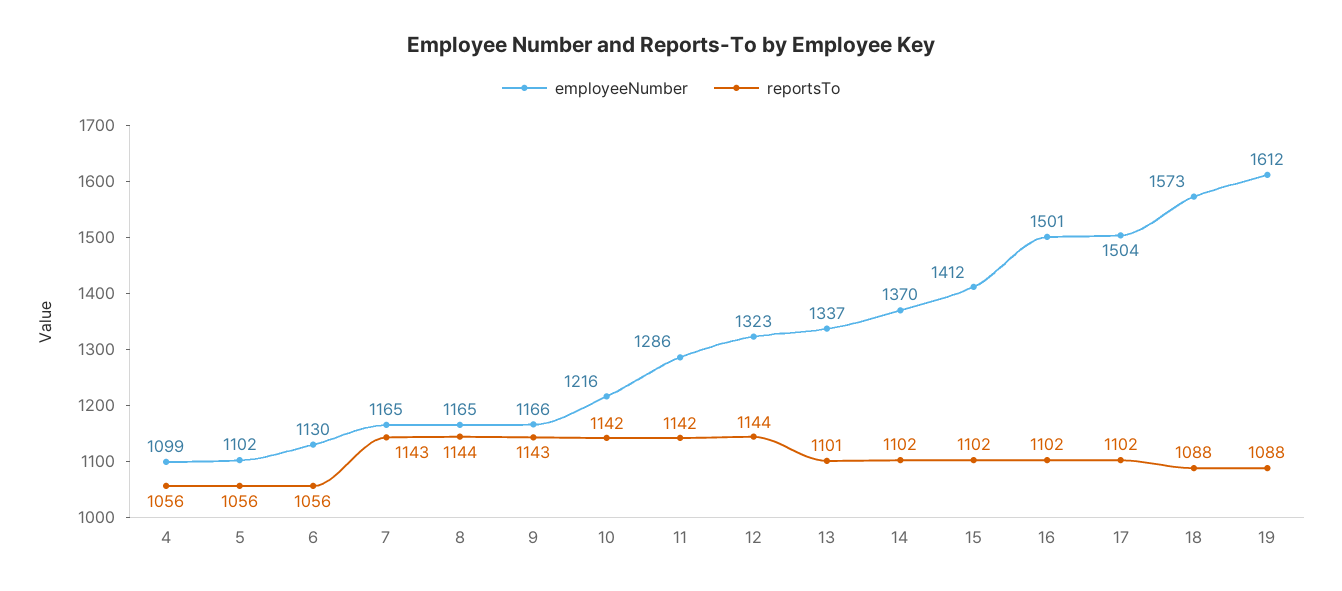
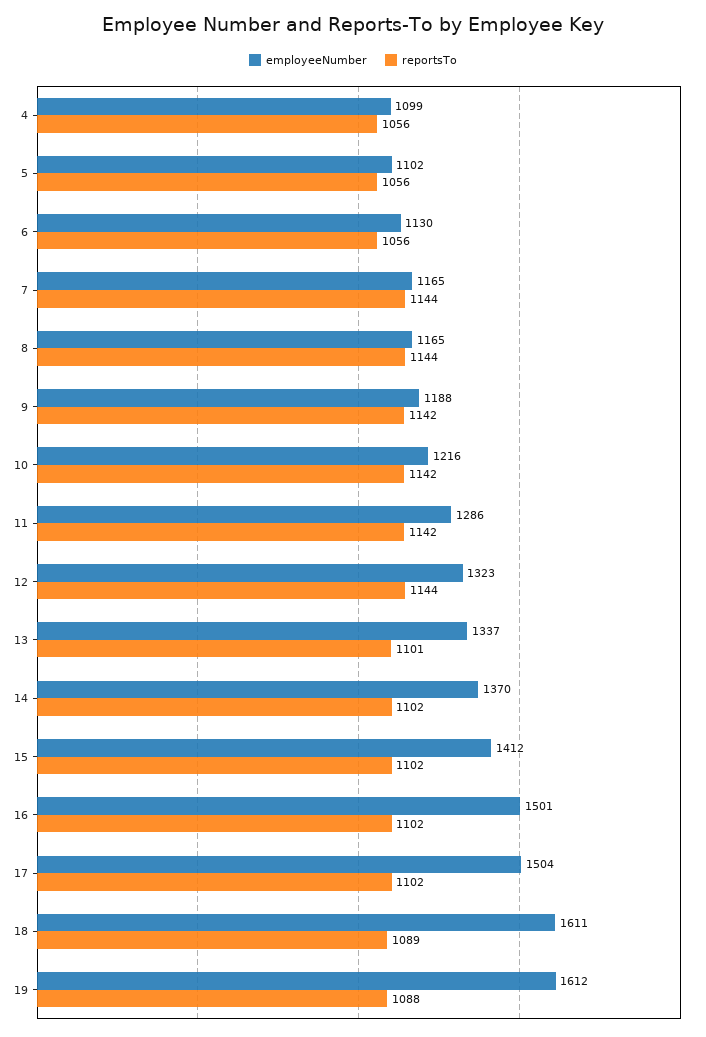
reportsTo, 7: 1143 -> 1144
employeeNumber, 9: 1166 -> 1188
reportsTo, 9: 1143 -> 1142
employeeNumber, 18: 1573 -> 1611
reportsTo, 18: 1088 -> 1089

